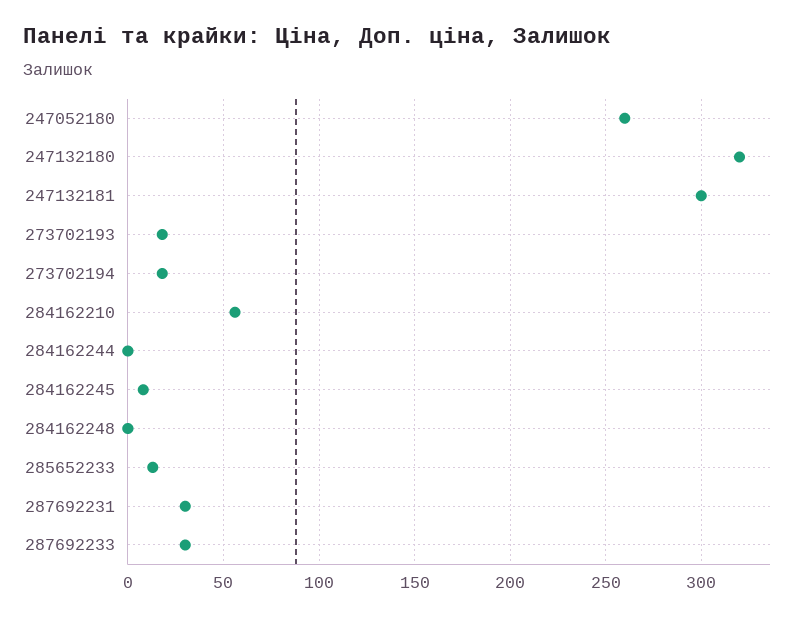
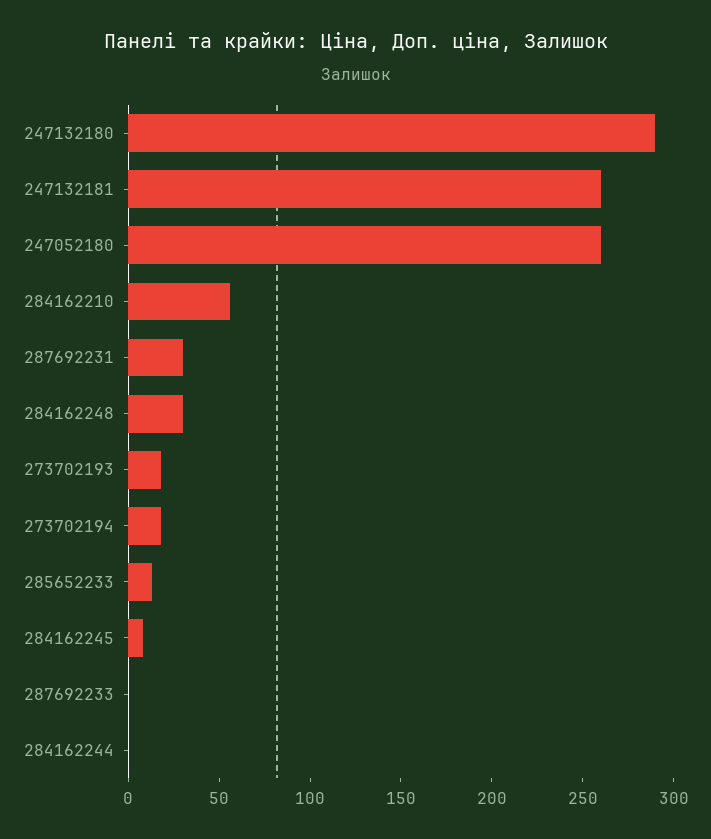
247132180: 320 -> 290
247132181: 300 -> 260
284162248: 0 -> 30
287692233: 30 -> 0

